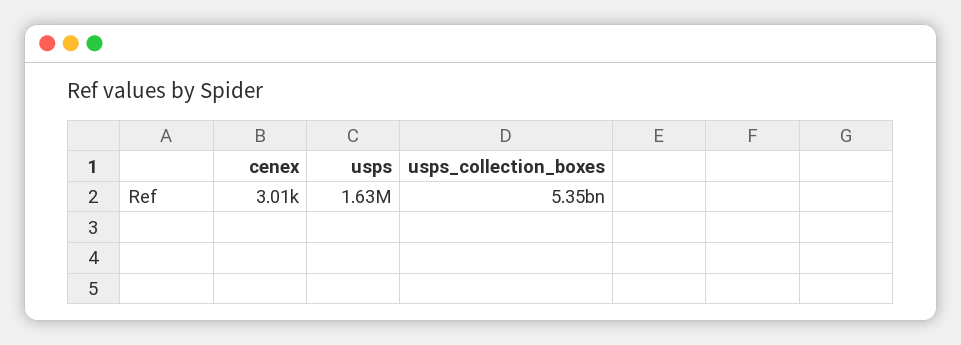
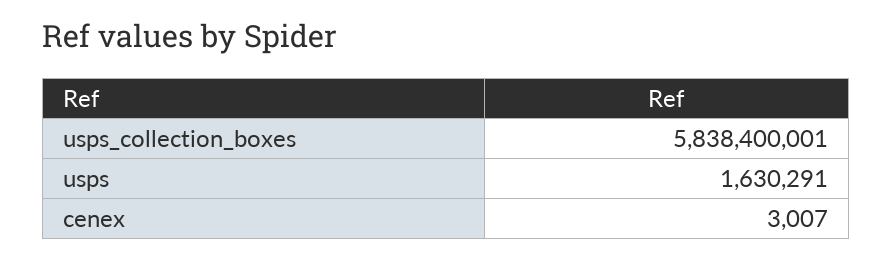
usps_collection_boxes: 5350000000 -> 5838400001

